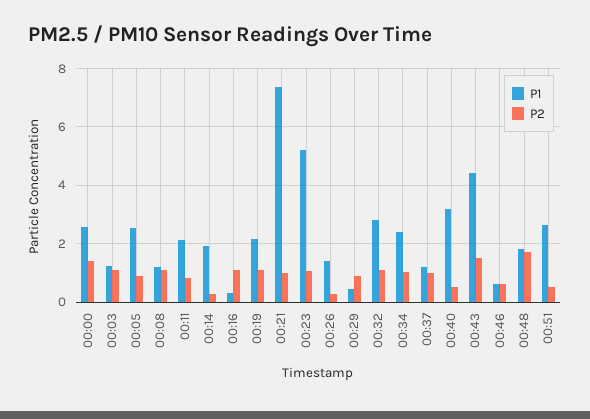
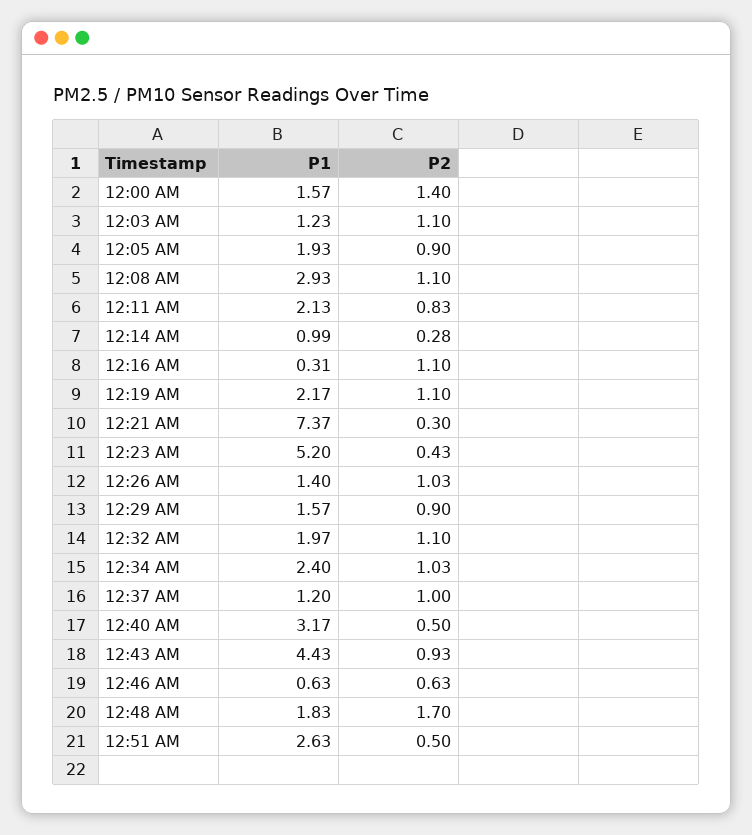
P1, 00:00: 2.5 -> 1.57
P1, 00:05: 2.5 -> 1.93
P1, 00:08: 1.25 -> 2.93
P1, 00:14: 2 -> 0.99
P2, 00:21: 1 -> 0.3
P2, 00:23: 1 -> 0.43
P2, 00:26: 0.25 -> 1.03
P1, 00:29: 0.5 -> 1.57
P1, 00:32: 2.75 -> 1.97
P2, 00:43: 1.5 -> 0.93

